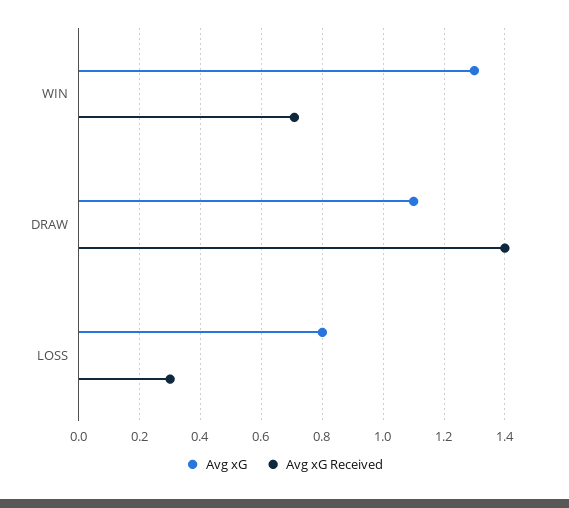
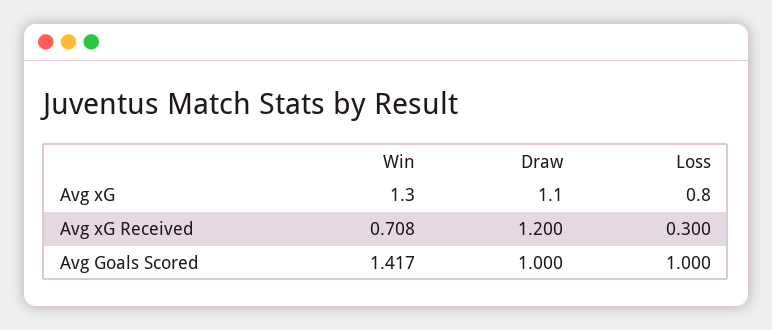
Avg xG Received, DRAW: 1.4 -> 1.2
Avg Goals Scored, WIN: none -> 1.417
Avg Goals Scored, DRAW: none -> 1
Avg Goals Scored, LOSS: none -> 1

